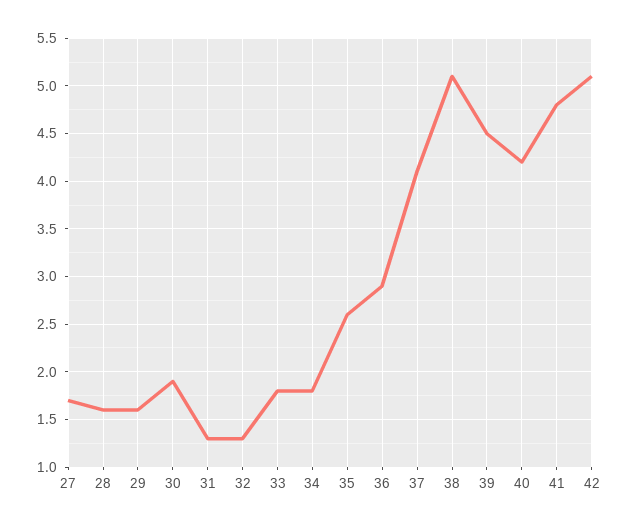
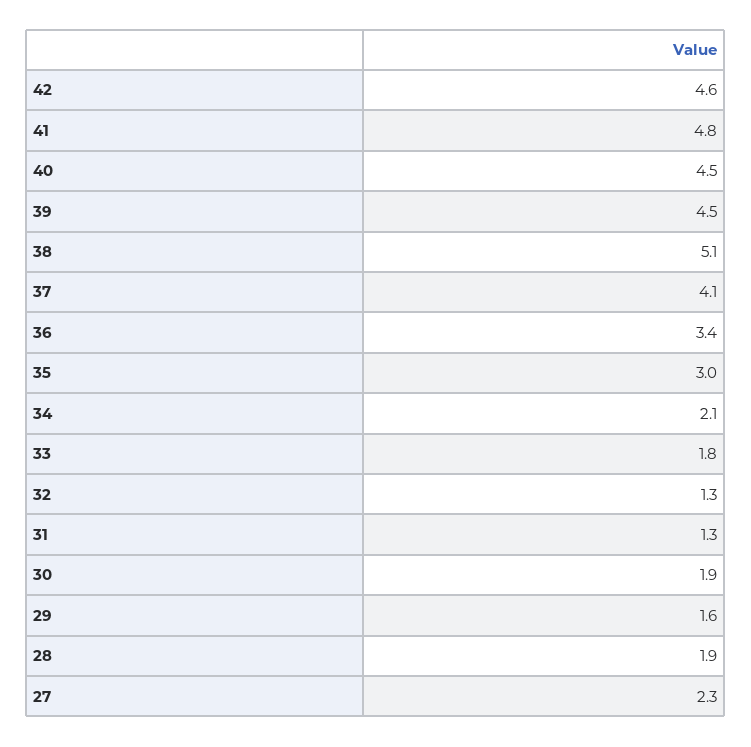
27: 1.7 -> 2.3
28: 1.6 -> 1.9
34: 1.8 -> 2.1
35: 2.6 -> 3
36: 2.9 -> 3.4
40: 4.2 -> 4.5
42: 5.1 -> 4.6

